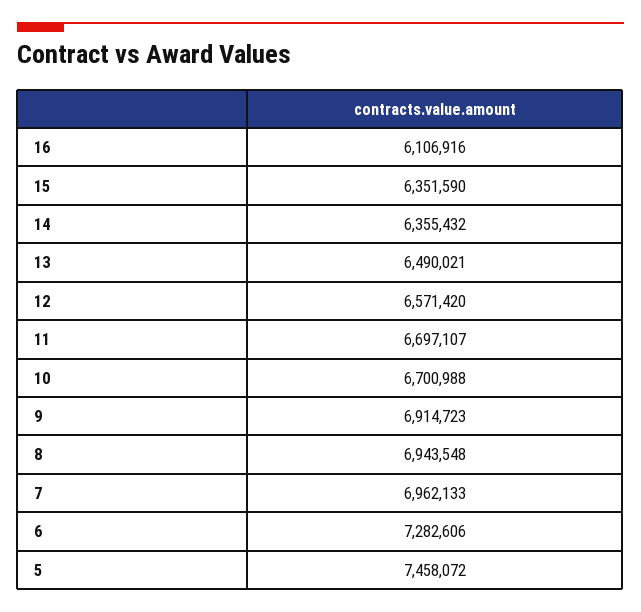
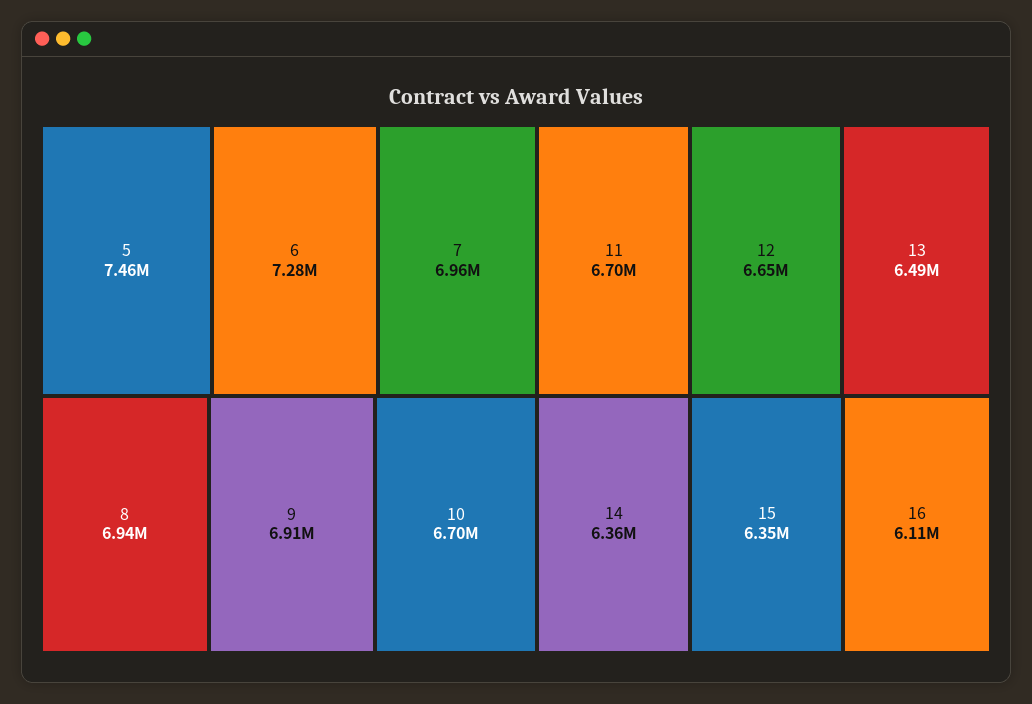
12: 6571420 -> 6650000

